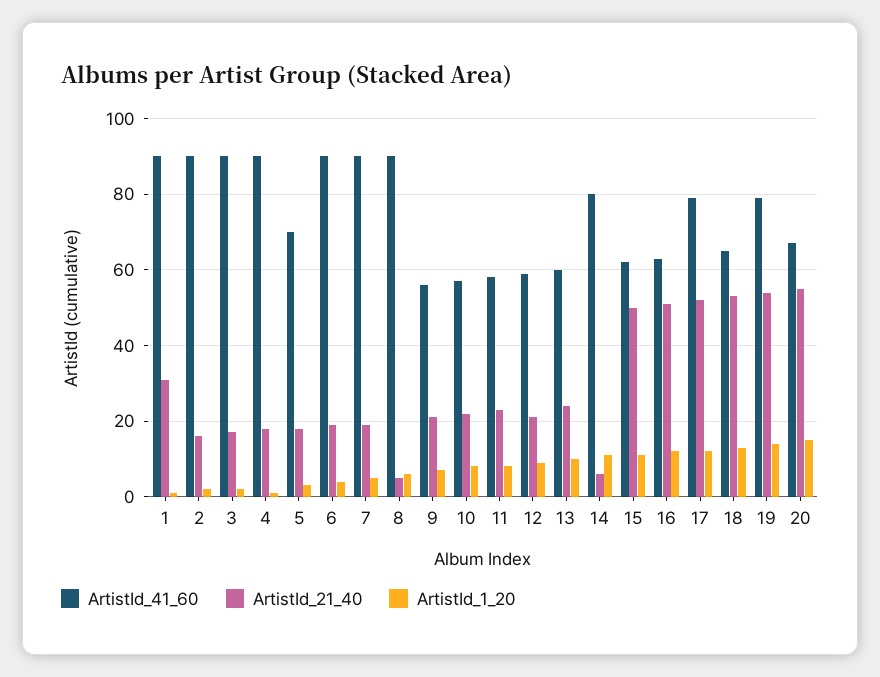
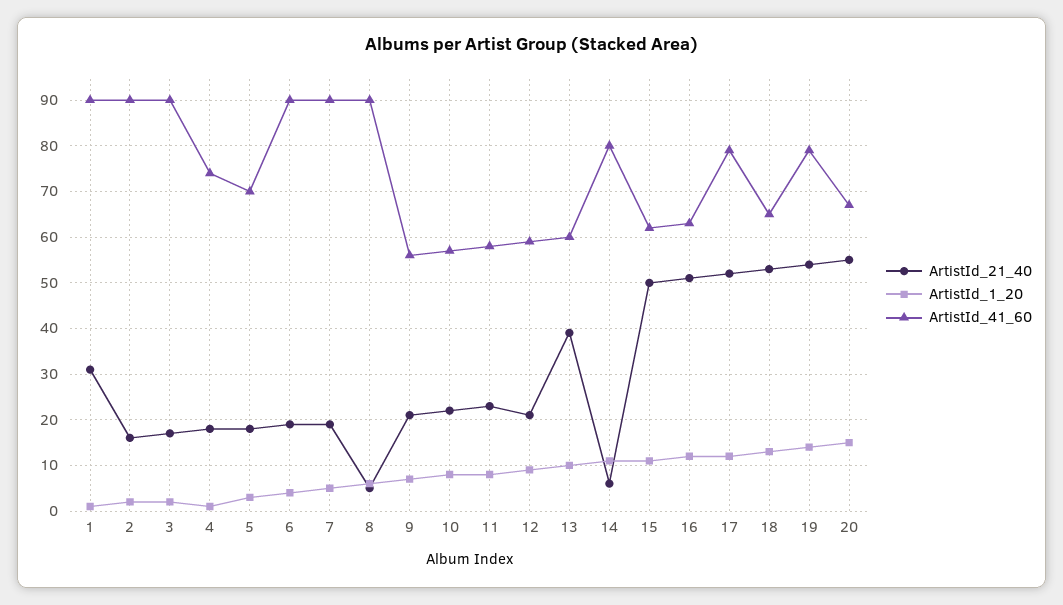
ArtistId_41_60, 4: 90 -> 75
ArtistId_21_40, 13: 25 -> 40

